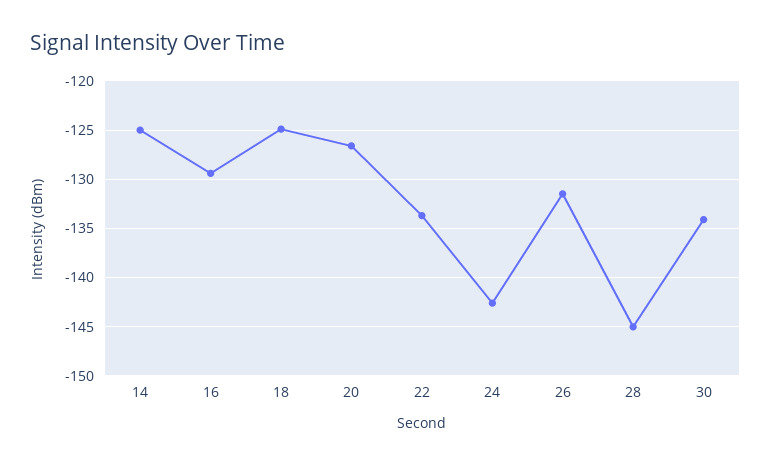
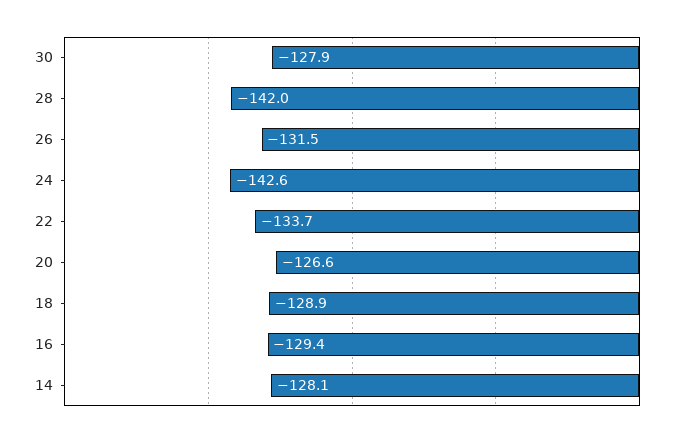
14: -125 -> -128.1
18: -125 -> -128.9
28: -145 -> -142
30: -134 -> -127.9

